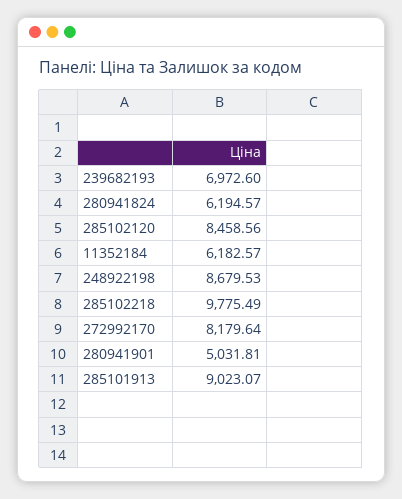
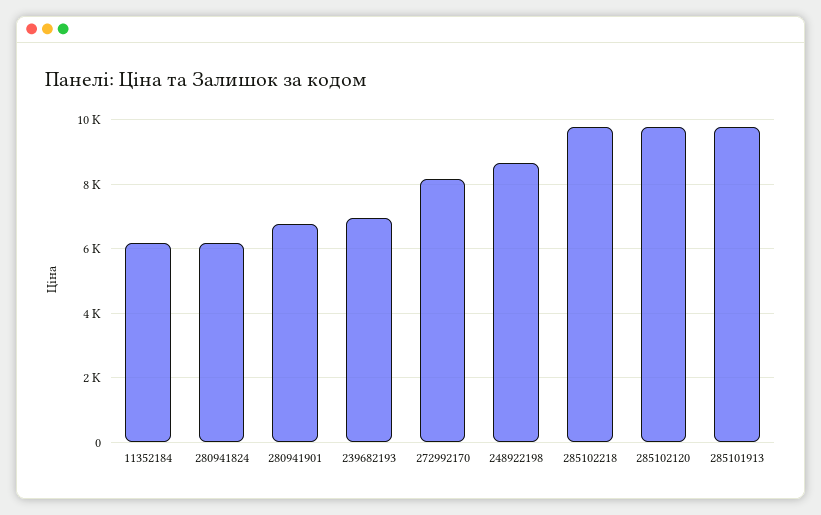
285102120: 8458.56 -> 9800
280941901: 5031.81 -> 6800
285101913: 9023.07 -> 9800

